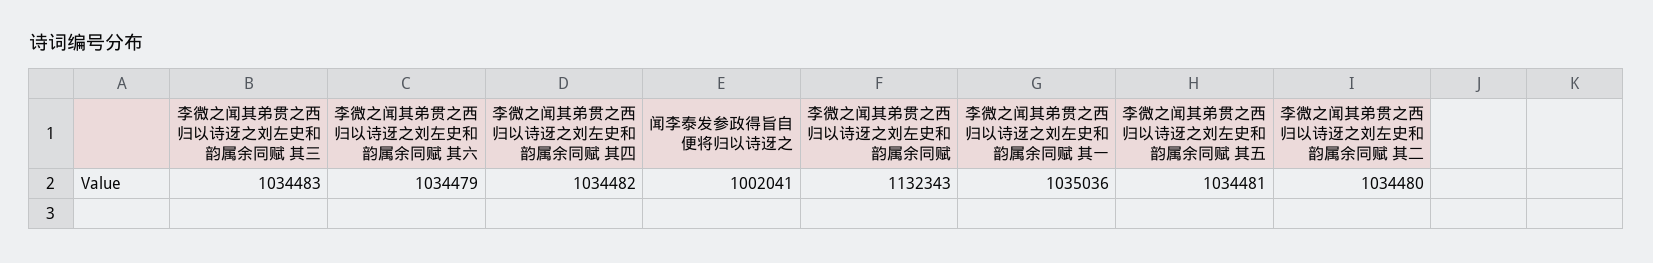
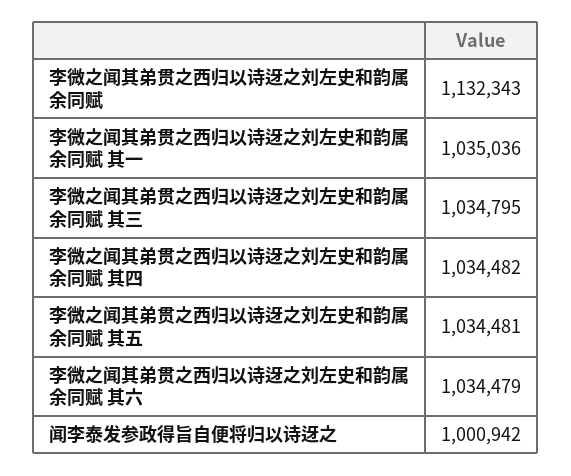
李微之闻其弟贯之西归以诗迓之刘左史和韵属余同赋 其三: 1034483 -> 1034795
闻李泰发参政得旨自便将归以诗迓之: 1002041 -> 1000942
李微之闻其弟贯之西归以诗迓之刘左史和韵属余同赋 其二: 1034480 -> none

